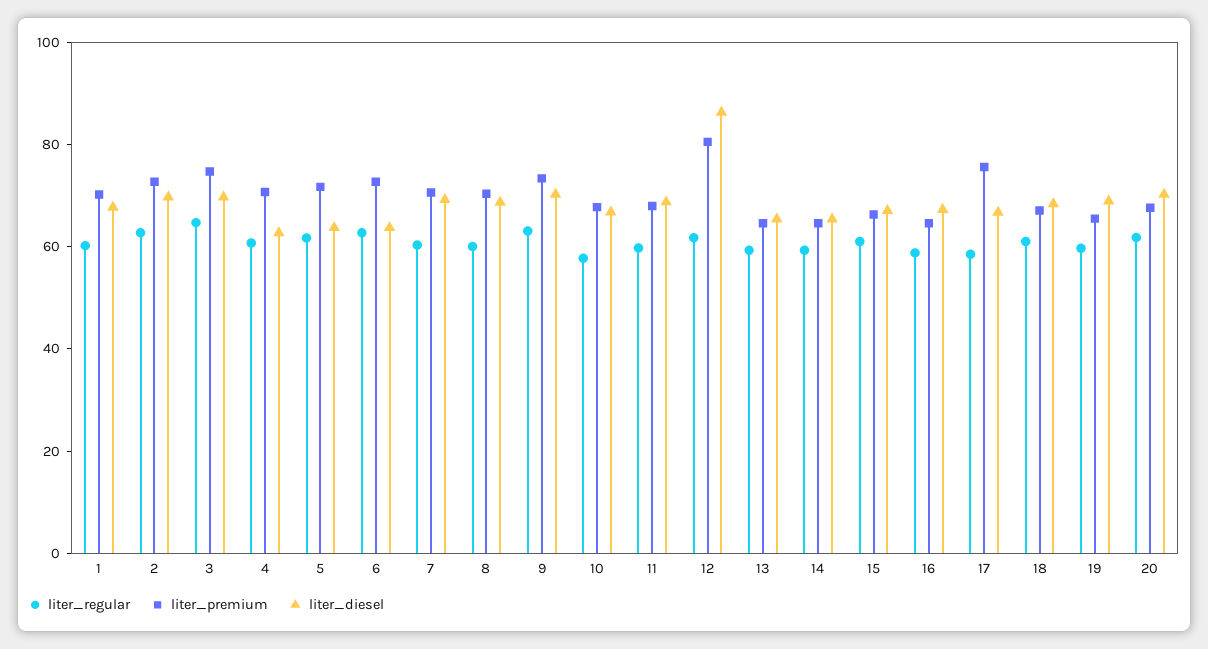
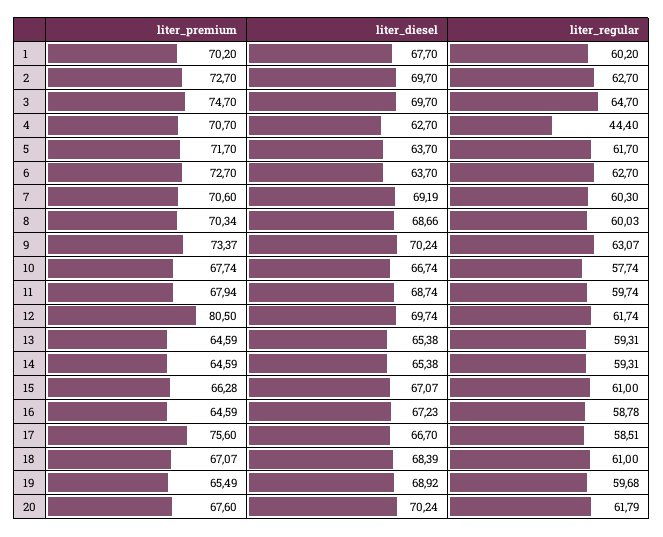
liter_regular, 4: 60 -> 44.4
liter_diesel, 12: 85 -> 69.74

